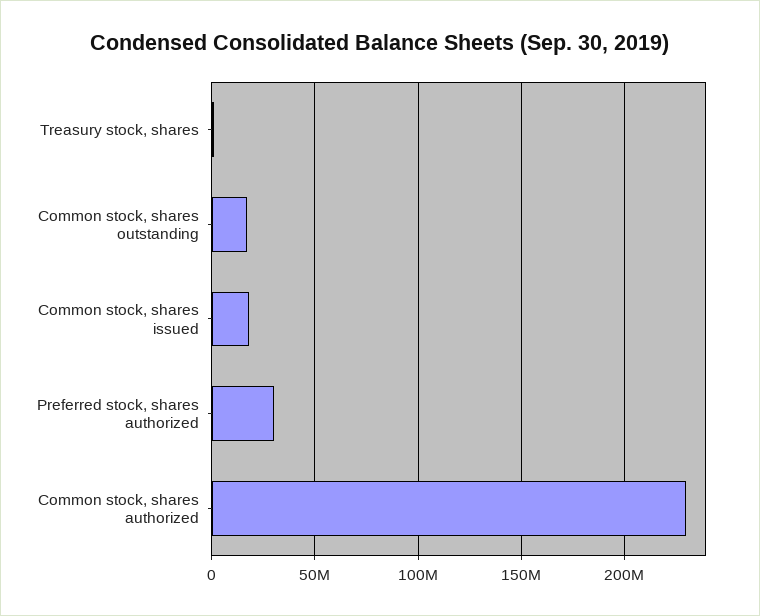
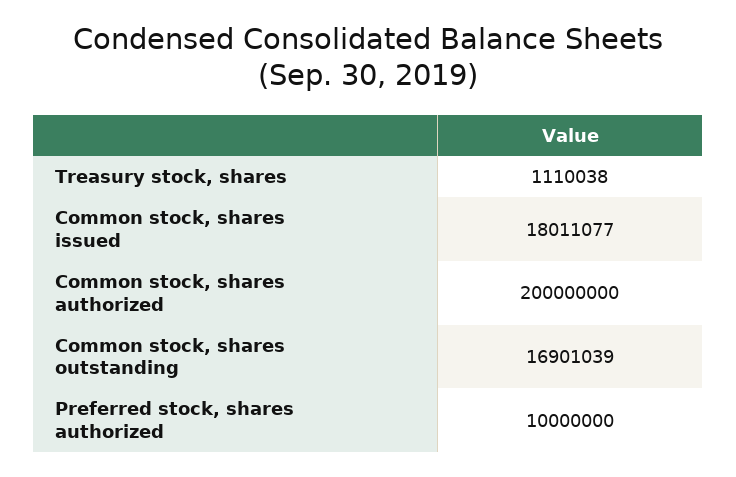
Preferred stock, shares authorized: 30000000 -> 10000000
Common stock, shares authorized: 230000000 -> 200000000

